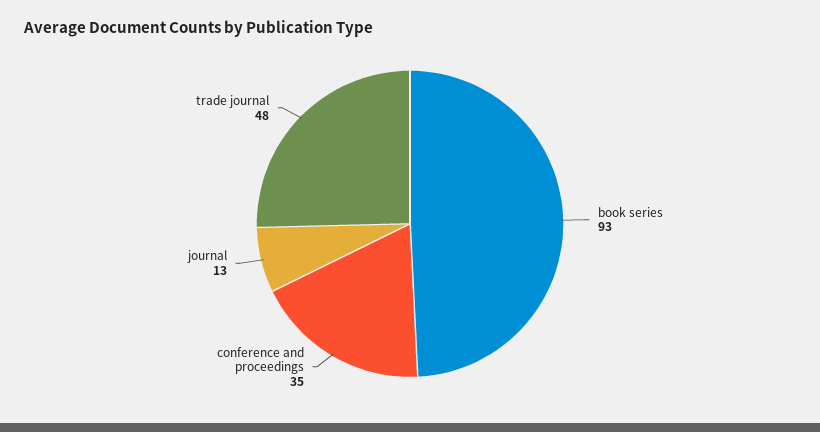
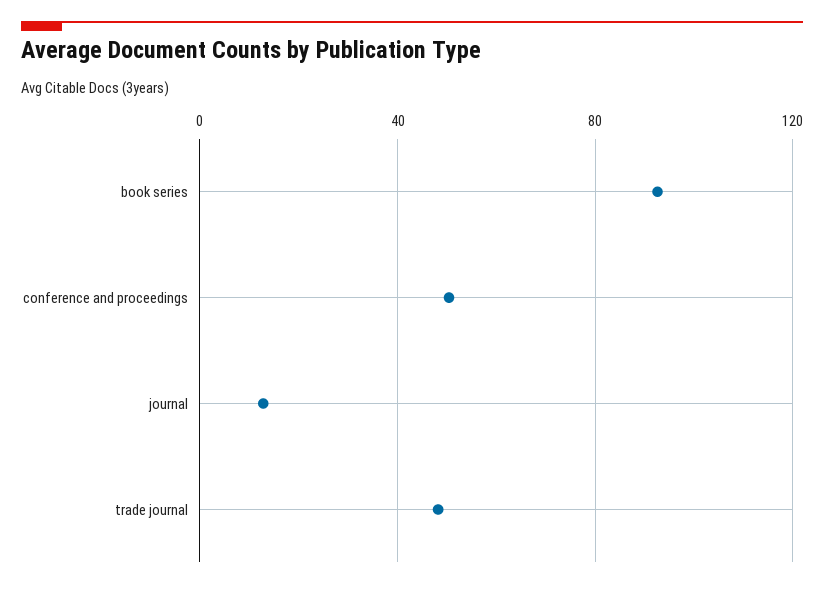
conference and proceedings: 35 -> 50

